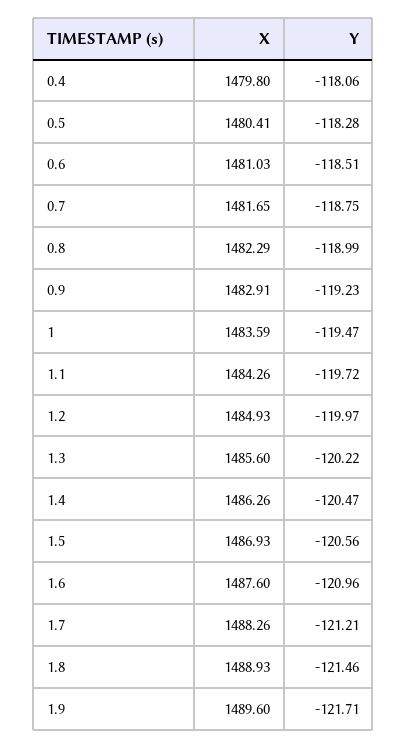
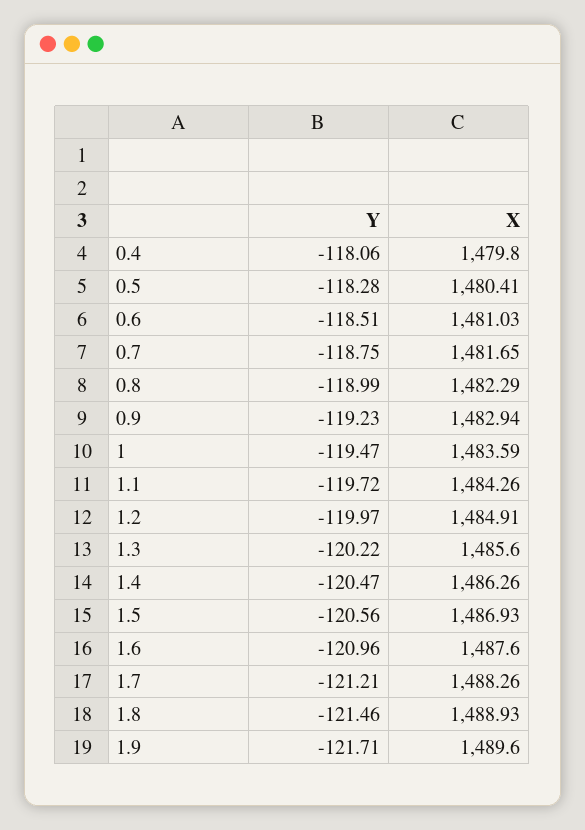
X, 0.9: 1482.91 -> 1482.94
X, 1.2: 1484.93 -> 1484.91

